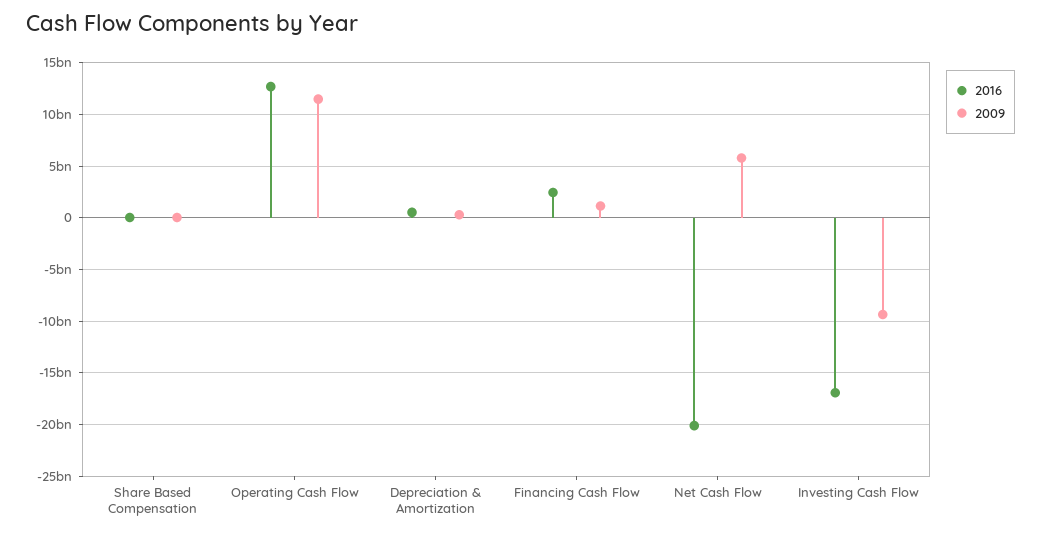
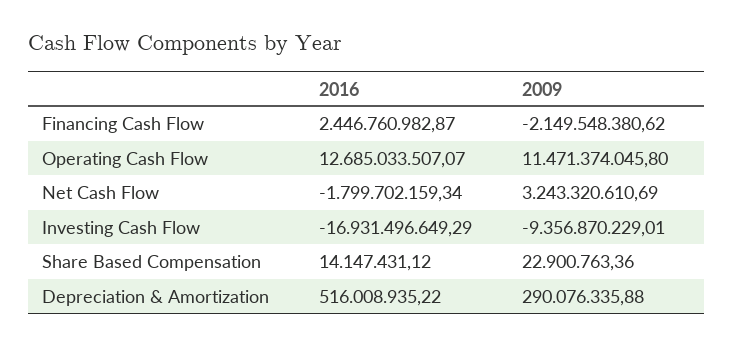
2009, Financing Cash Flow: 1000000000 -> -2149548380.62
2016, Net Cash Flow: -20000000000 -> -1799702159.34
2009, Net Cash Flow: 6000000000 -> 3243320610.69

